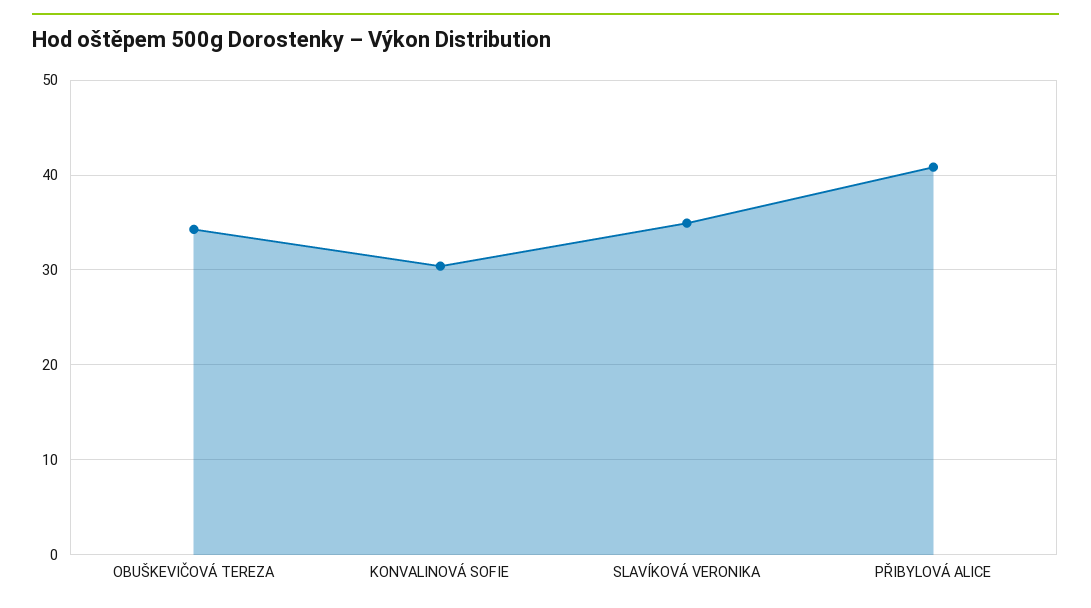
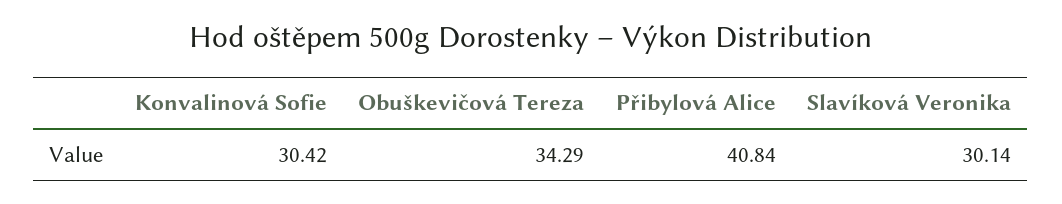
SLAVÍKOVÁ VERONIKA: 35 -> 30.14

